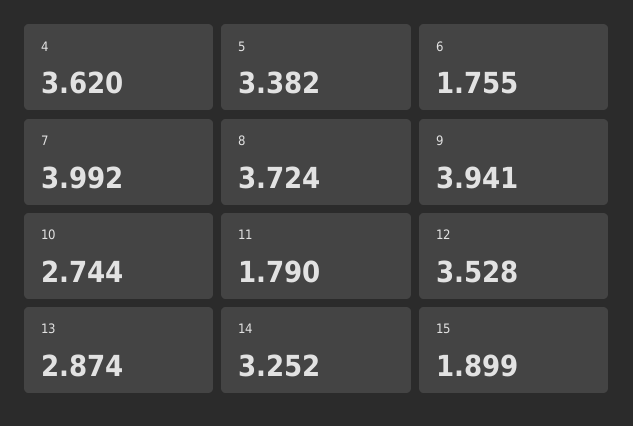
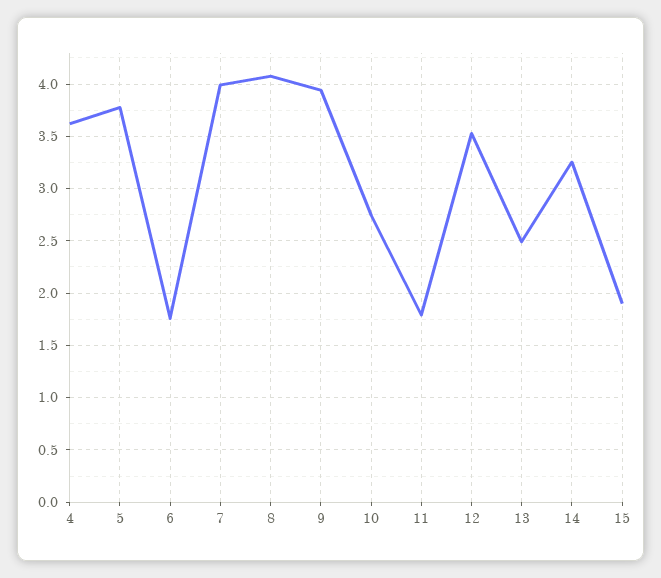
5: 3.382 -> 3.8
8: 3.724 -> 4.1
13: 2.874 -> 2.5

